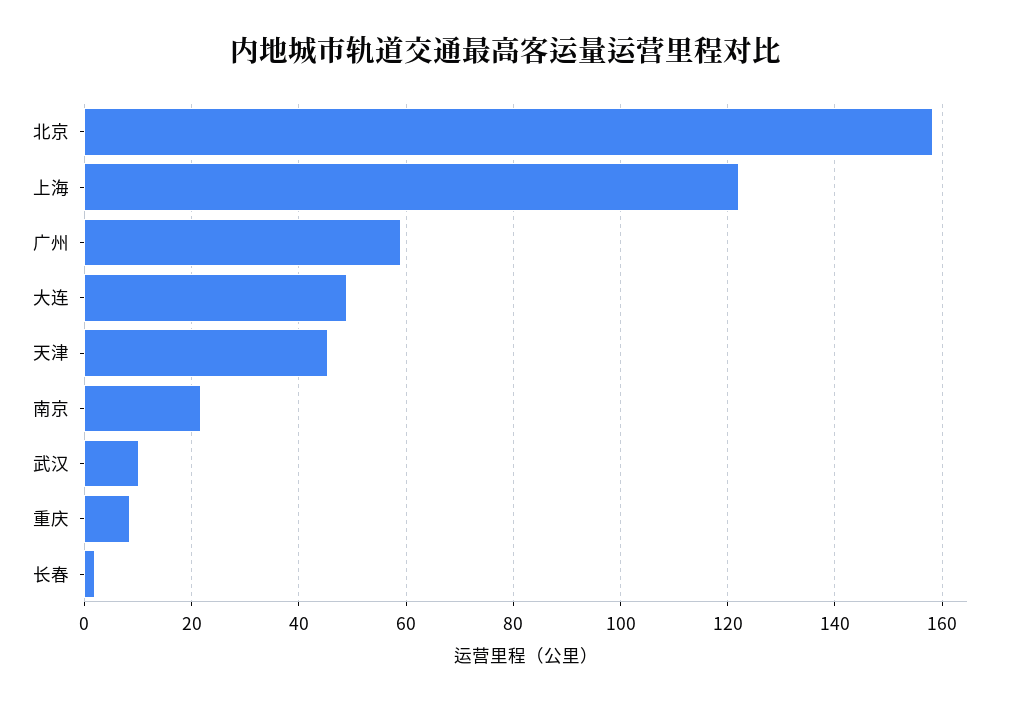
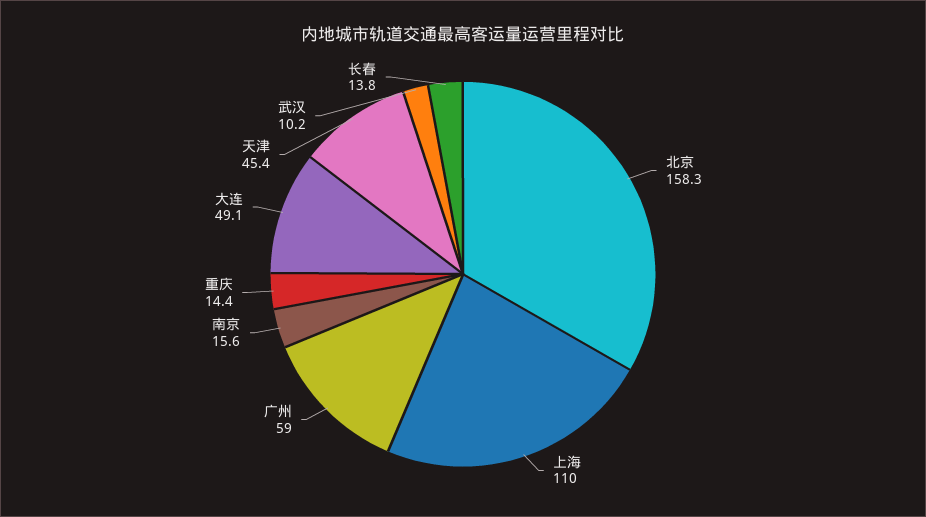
上海: 122 -> 110
南京: 22 -> 15.6
重庆: 8 -> 14.4
长春: 2 -> 13.8

